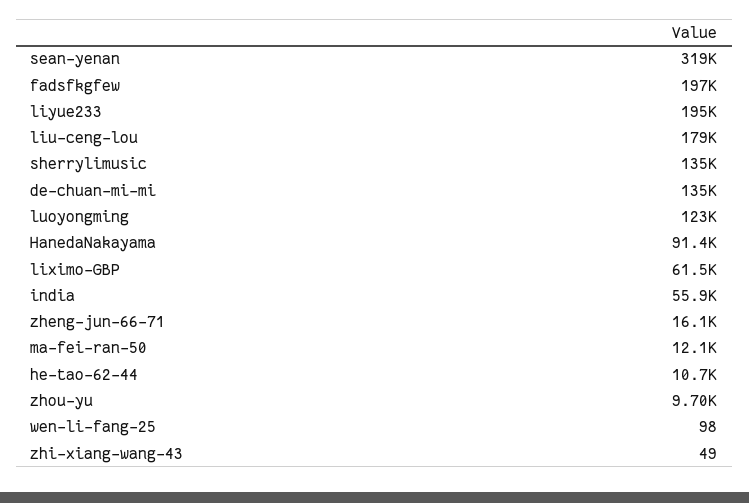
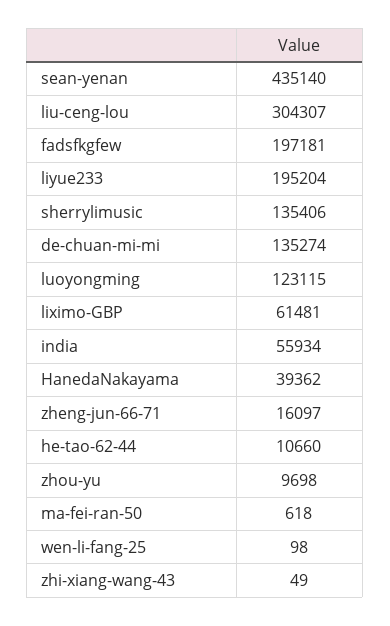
sean-yenan: 319000 -> 435140
liu-ceng-lou: 179000 -> 304307
HanedaNakayama: 91400 -> 39362
ma-fei-ran-50: 12100 -> 618

